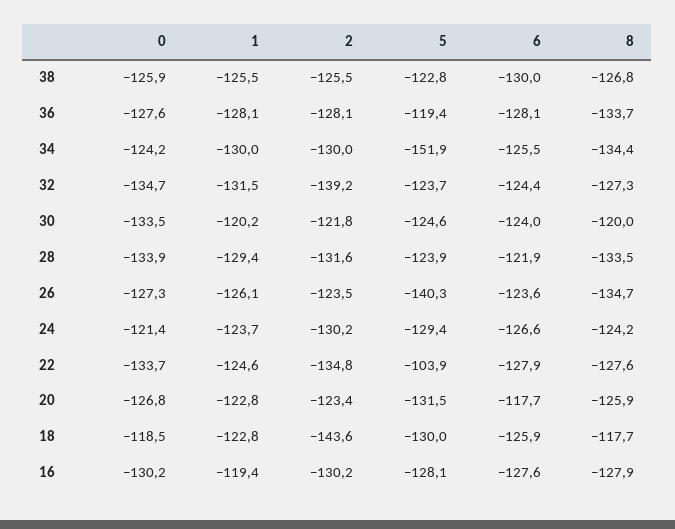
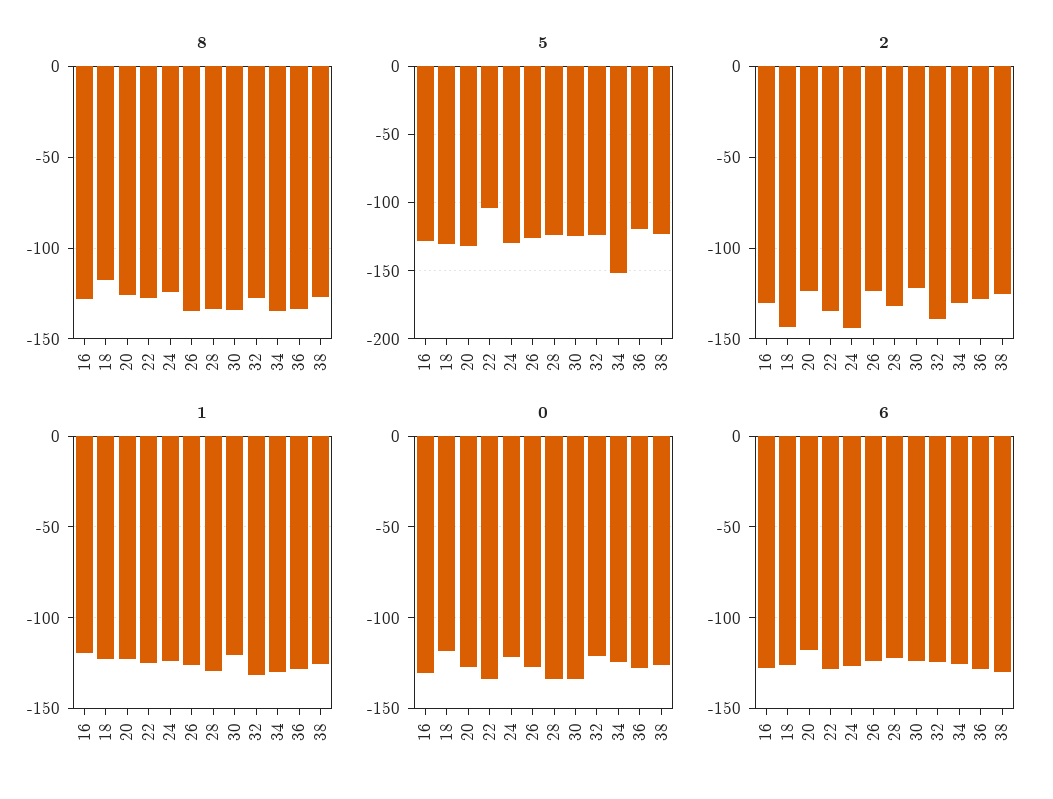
0, 32: -134.7 -> -120
8, 30: -120 -> -135
5, 26: -140.3 -> -125
2, 24: -130.2 -> -145

